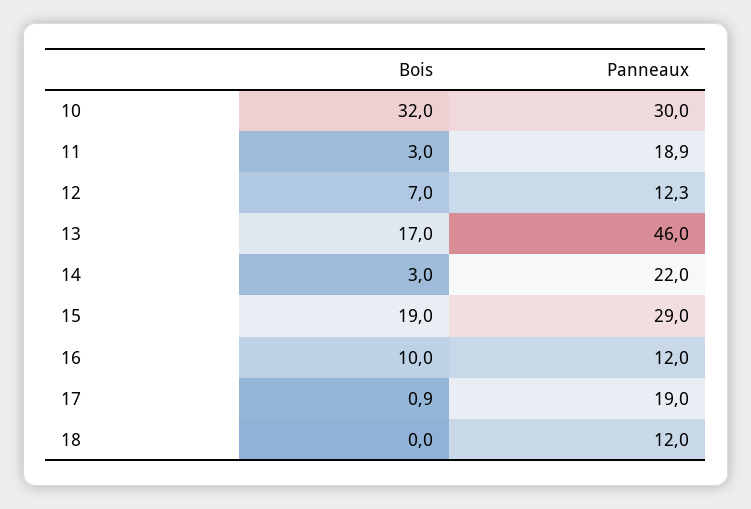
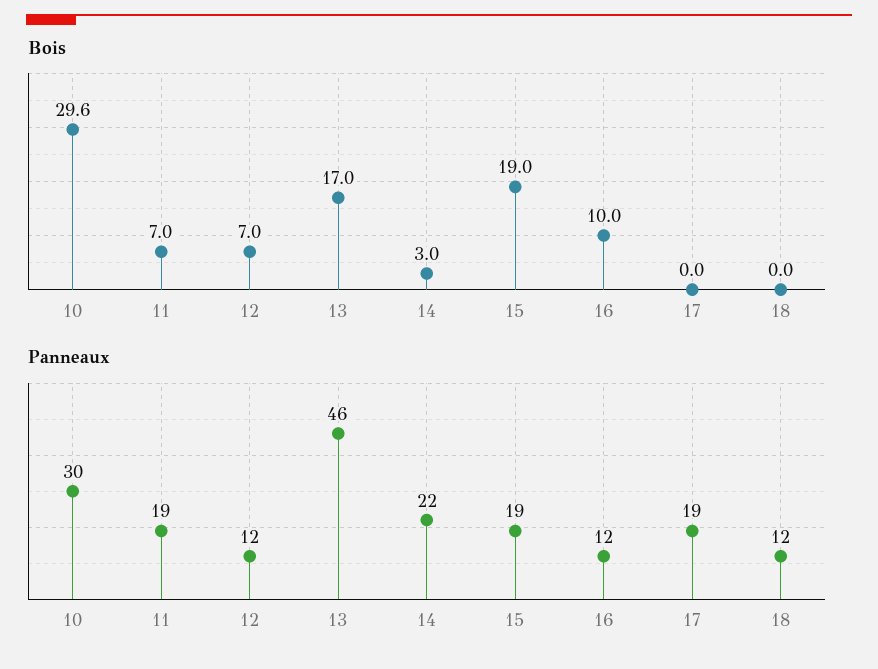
Bois, 10: 32 -> 29.6
Bois, 11: 3 -> 7
Panneaux, 15: 29 -> 19
Bois, 17: 0.9 -> 0

